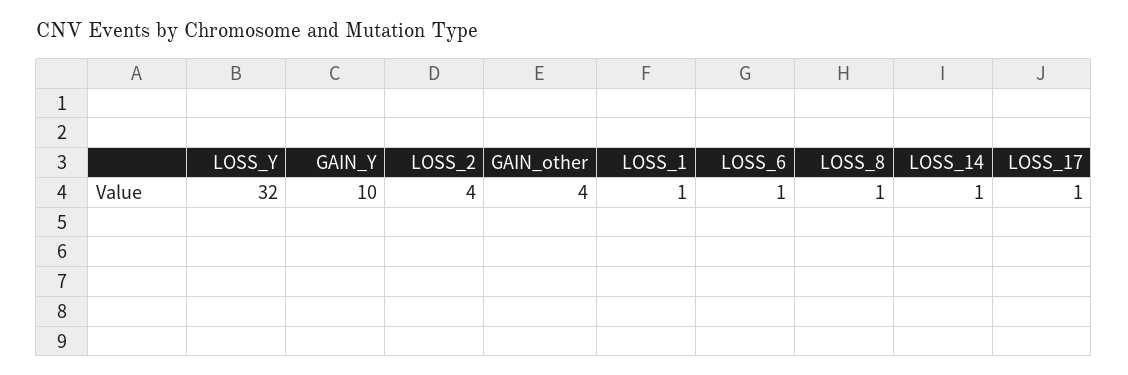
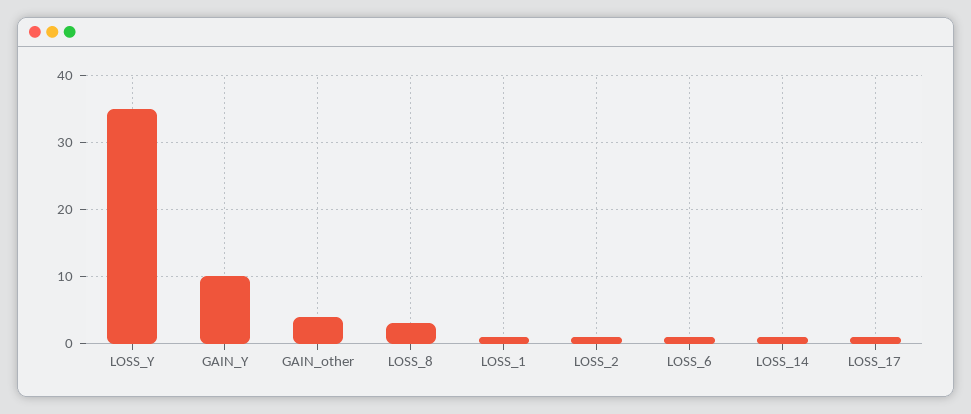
LOSS_Y: 32 -> 35
LOSS_2: 4 -> 1
LOSS_8: 1 -> 3

